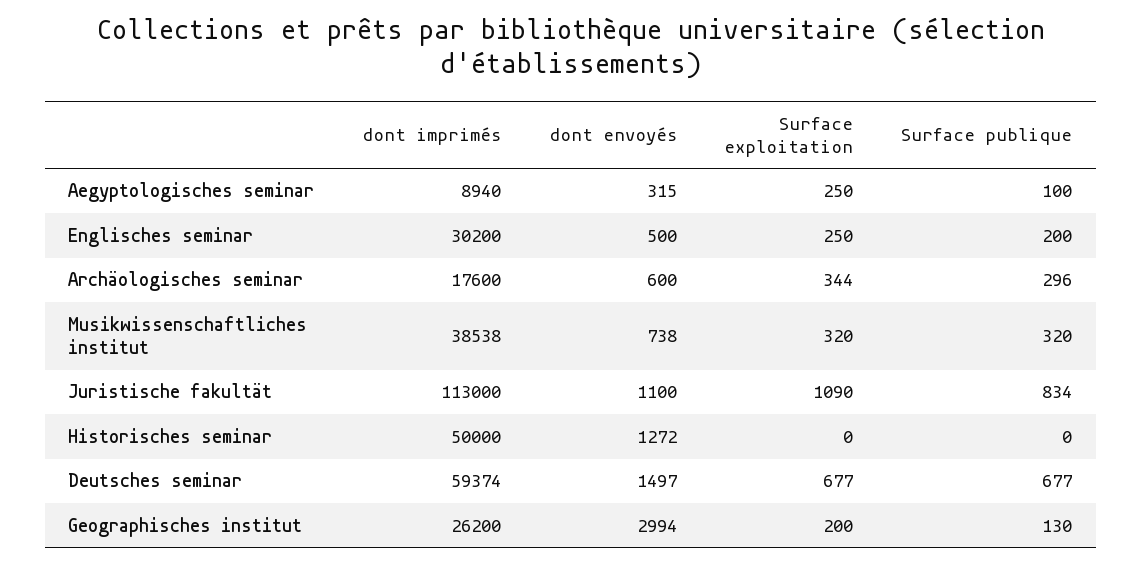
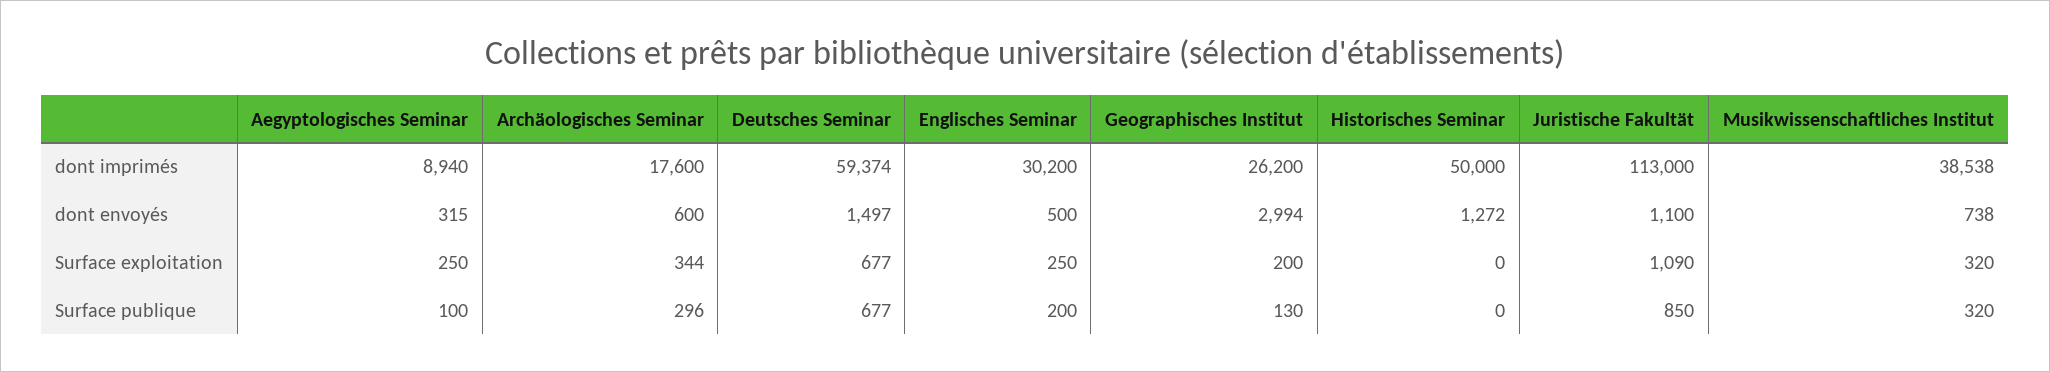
Surface publique, Juristische fakultät: 834 -> 850

